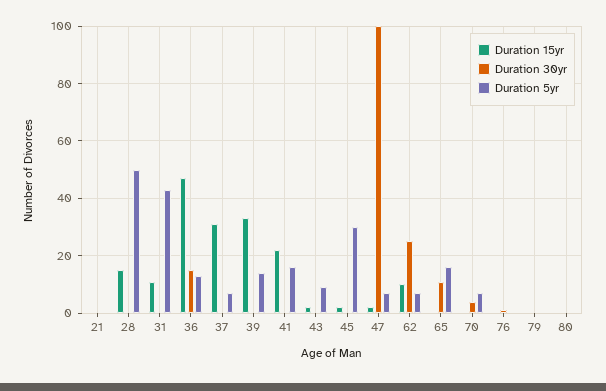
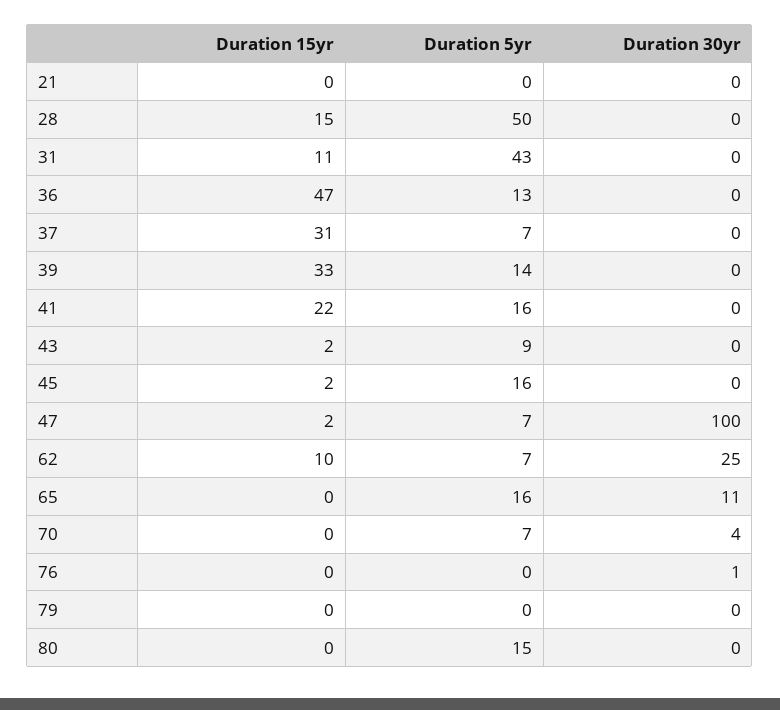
Duration 30yr, 36: 15 -> 0
Duration 5yr, 45: 30 -> 16
Duration 5yr, 80: 0 -> 15

